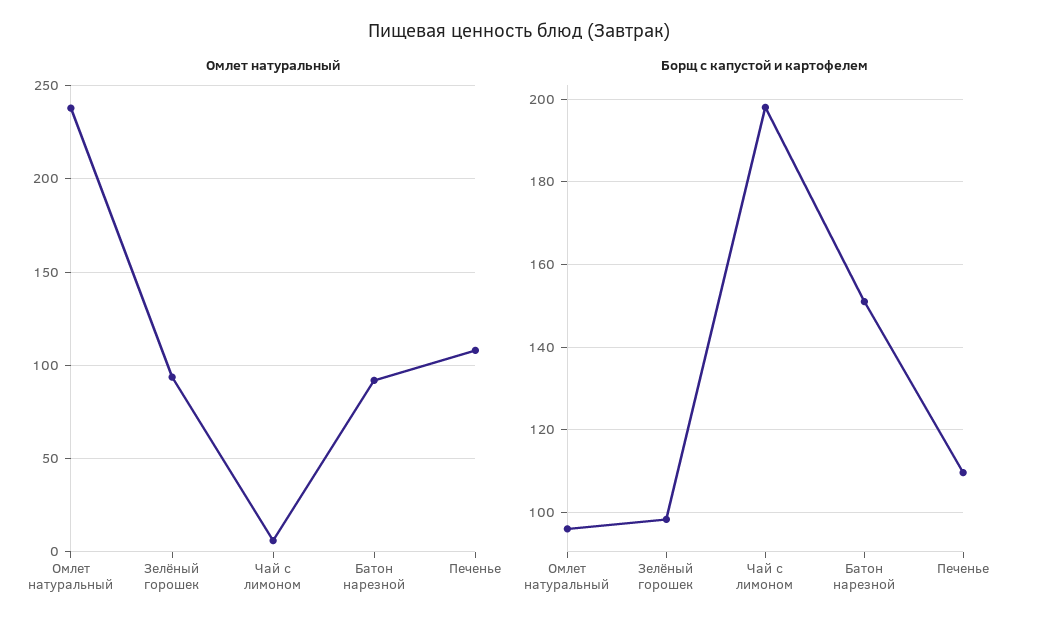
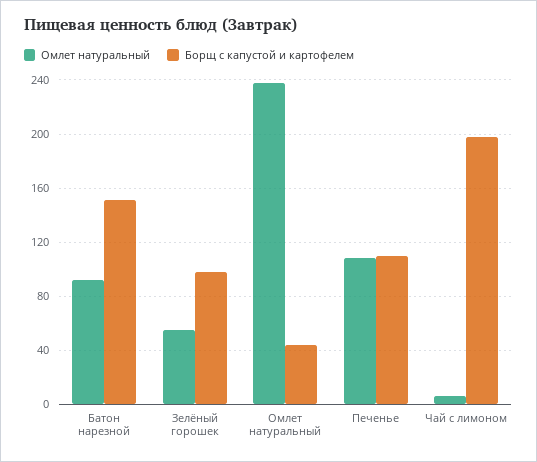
Омлет натуральный, Зелёный горошек: 95 -> 55
Борщ с капустой и картофелем, Омлет натуральный: 96 -> 45

